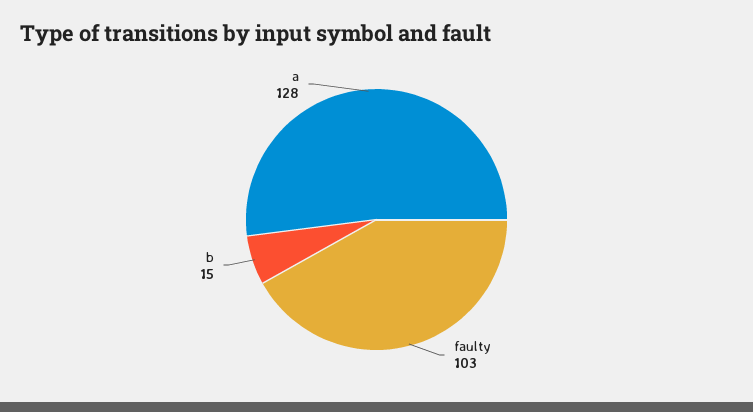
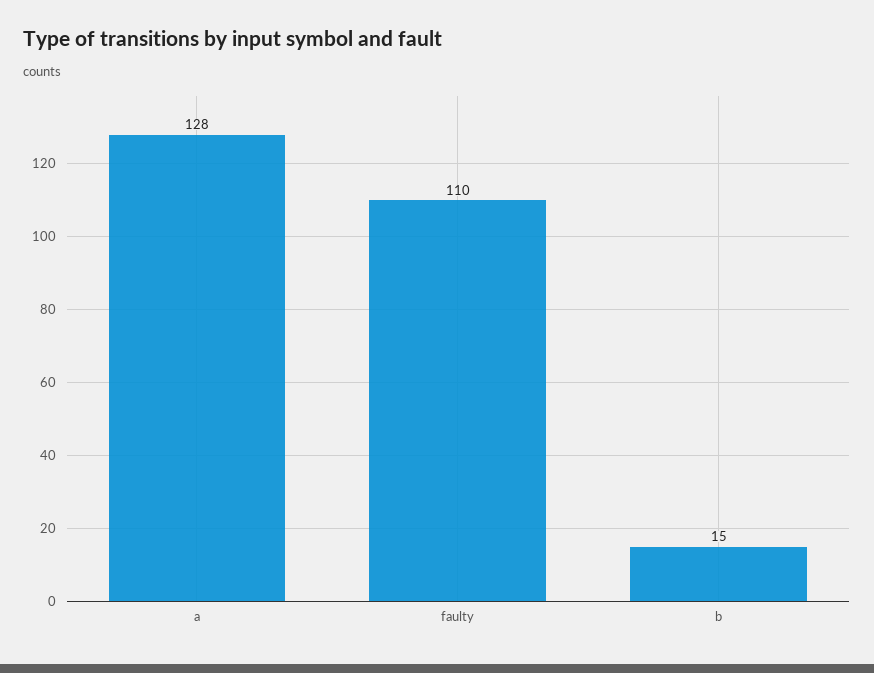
faulty: 103 -> 110

